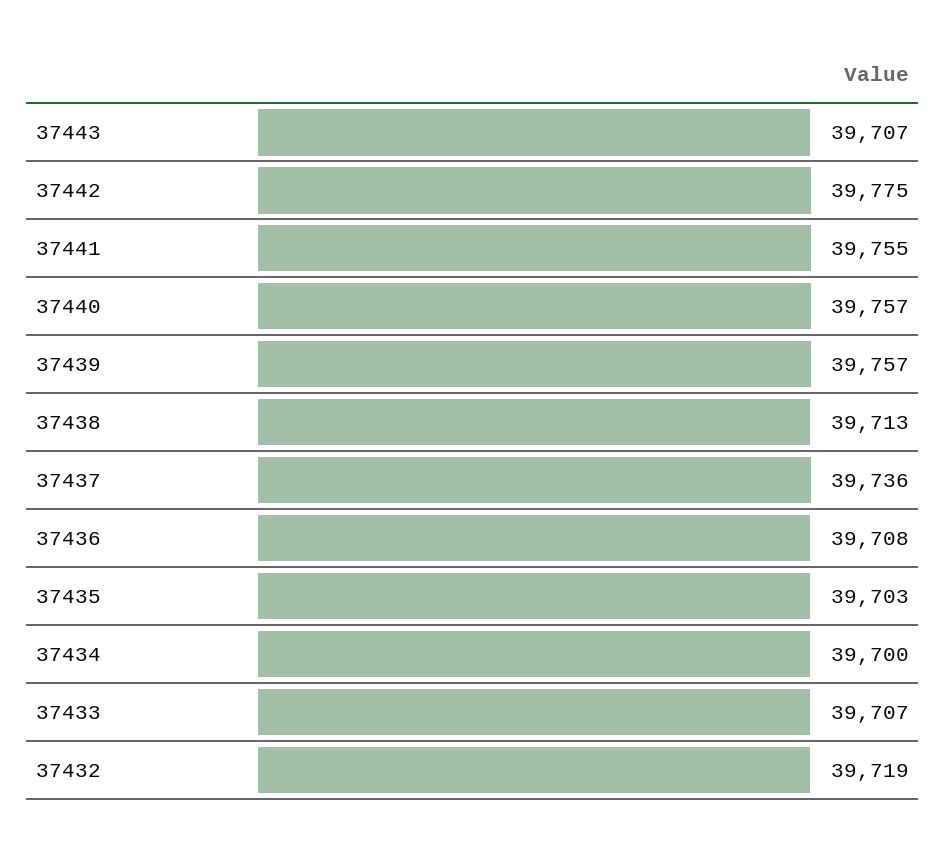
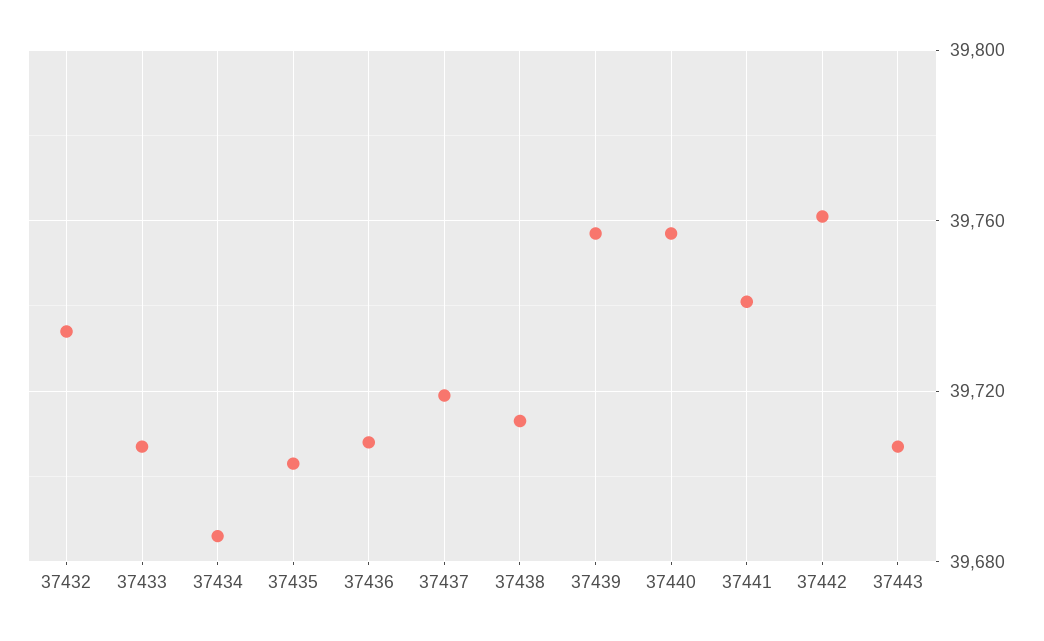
37442: 39775 -> 39760
37441: 39755 -> 39740
37437: 39736 -> 39720
37434: 39700 -> 39685
37432: 39719 -> 39735

